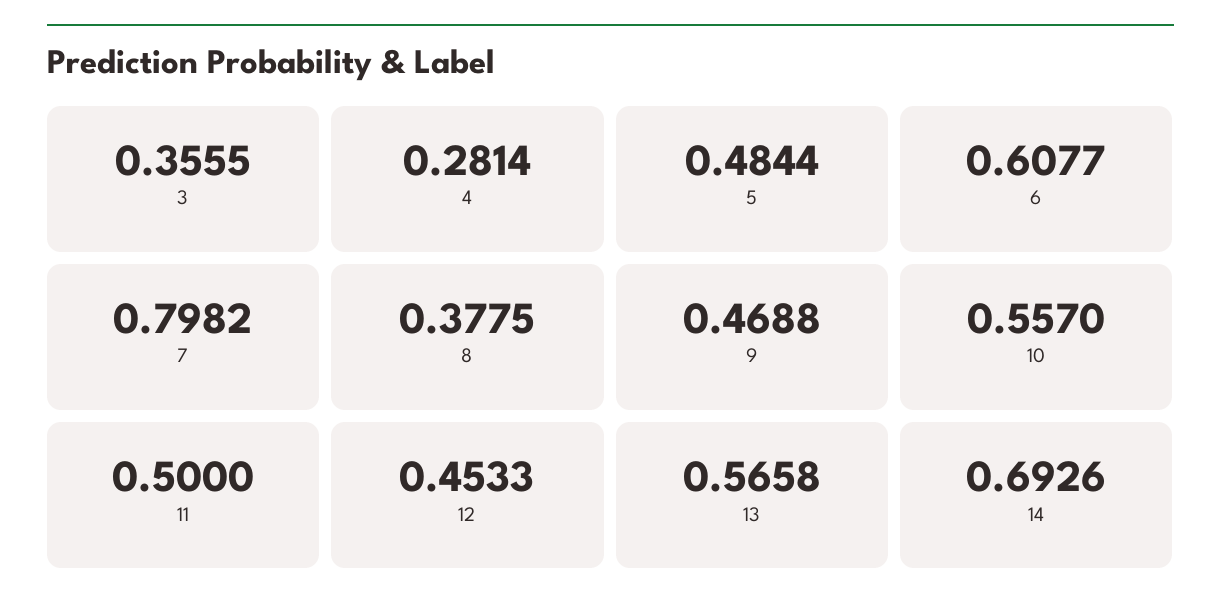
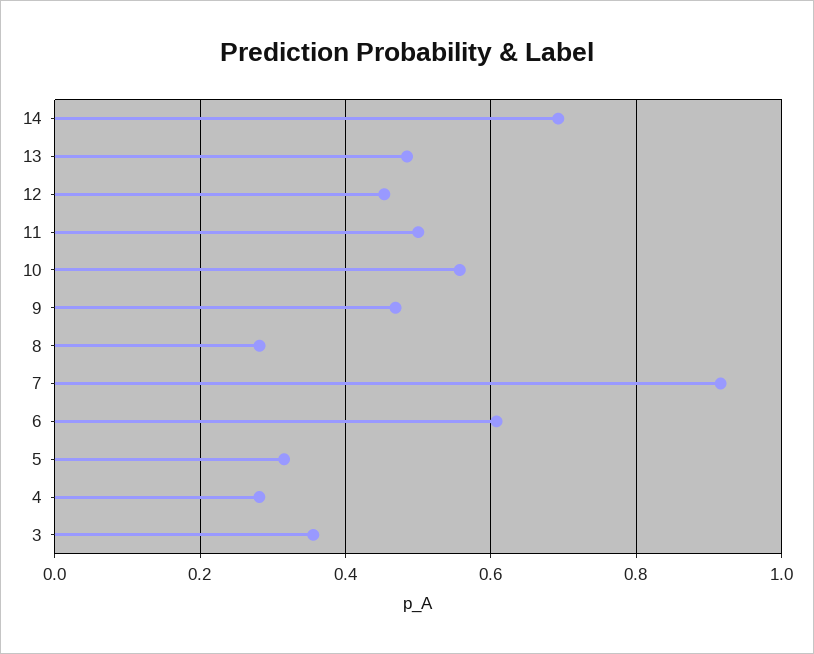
5: 0.4844 -> 0.32
7: 0.7982 -> 0.92
8: 0.3775 -> 0.28
13: 0.5658 -> 0.48

